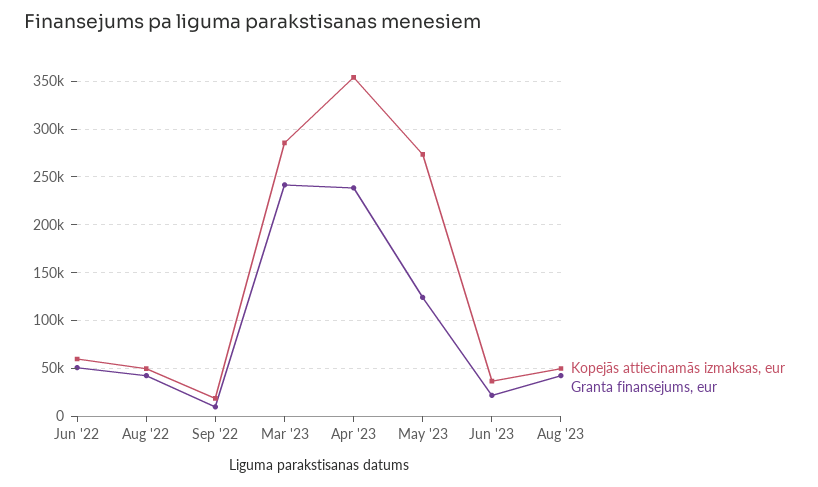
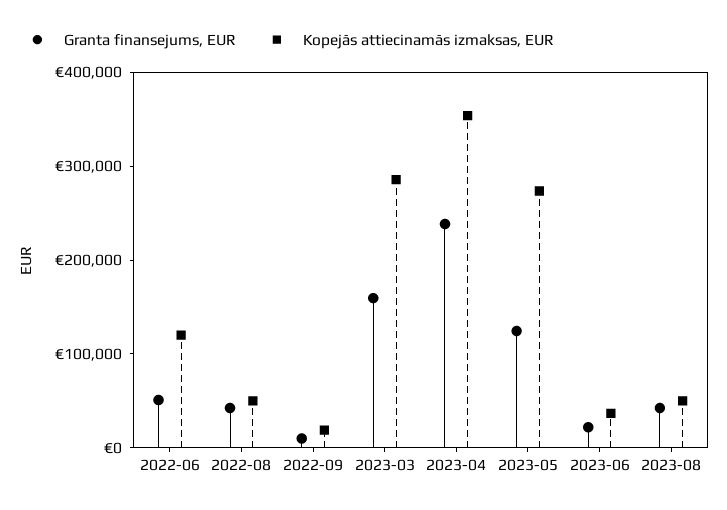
Kopejās attiecinamās izmaksas, eur, Jun '22: 60000 -> 120000
Granta finansejums, eur, Mar '23: 240000 -> 160000

